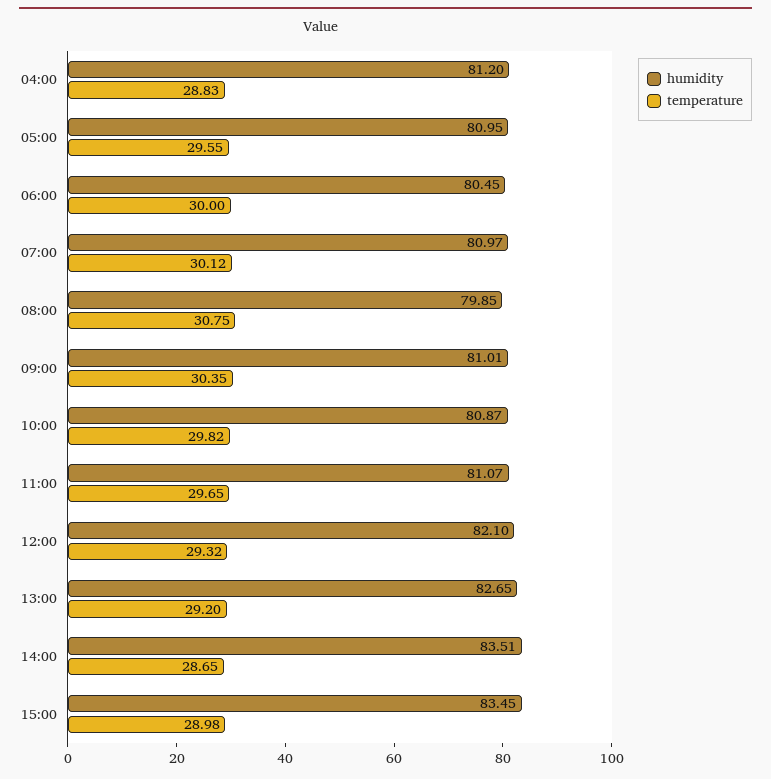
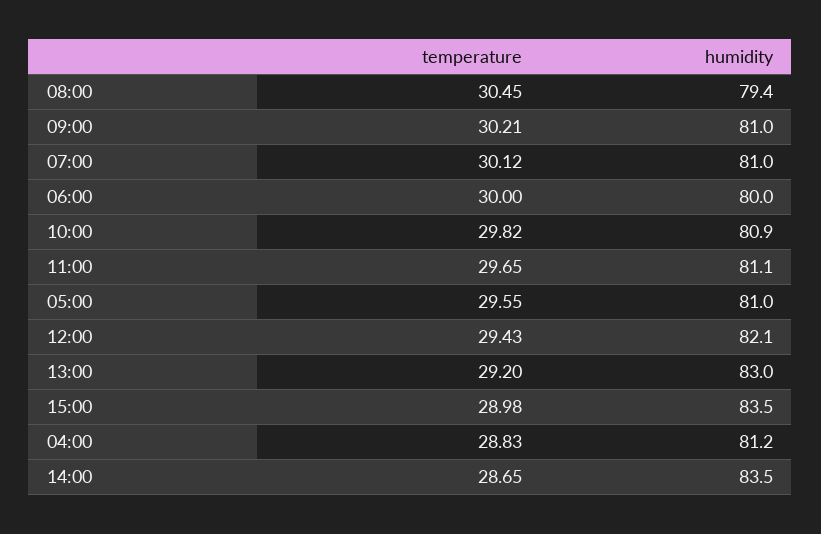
humidity, 06:00: 80.45 -> 80
humidity, 08:00: 79.85 -> 79.4
temperature, 08:00: 30.75 -> 30.45
temperature, 09:00: 30.35 -> 30.21
temperature, 12:00: 29.32 -> 29.43
humidity, 13:00: 82.65 -> 83

